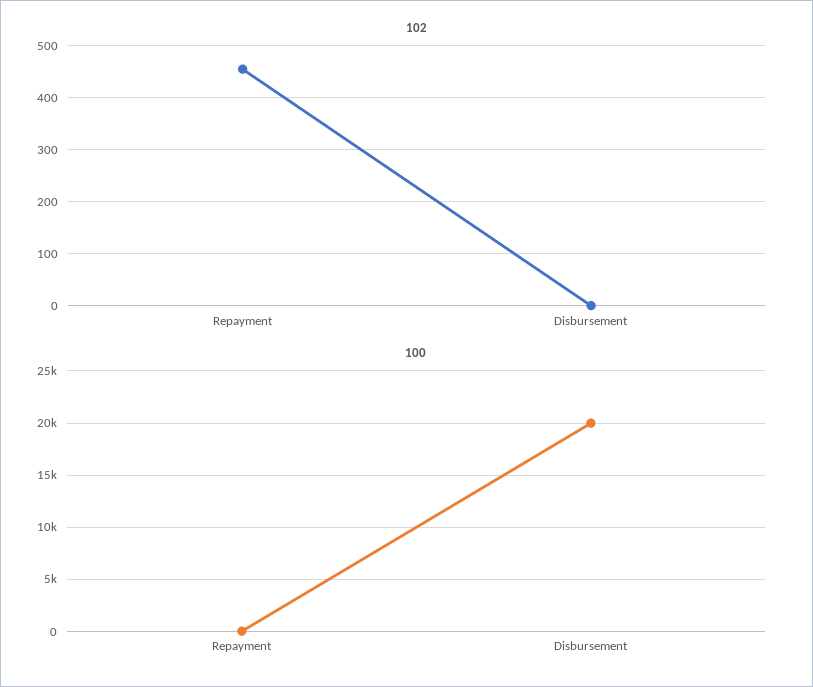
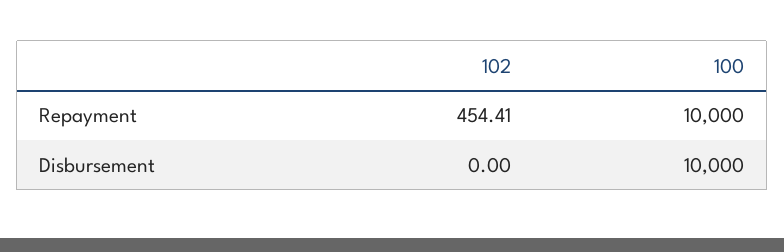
100, Repayment: 0 -> 10000
100, Disbursement: 20000 -> 10000

